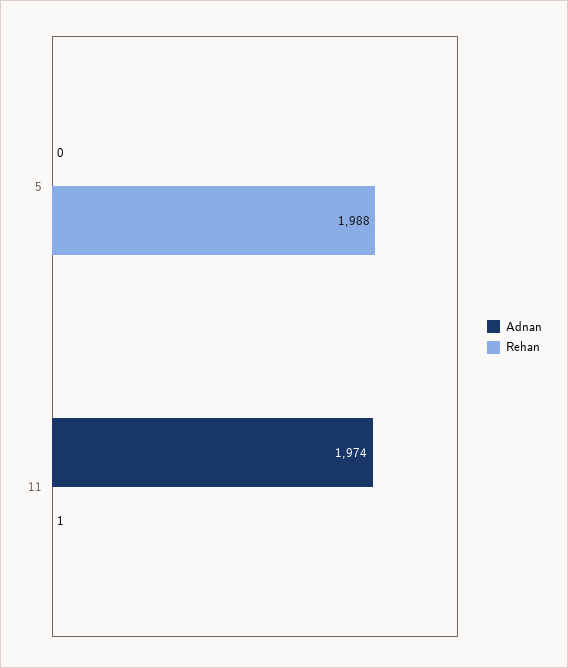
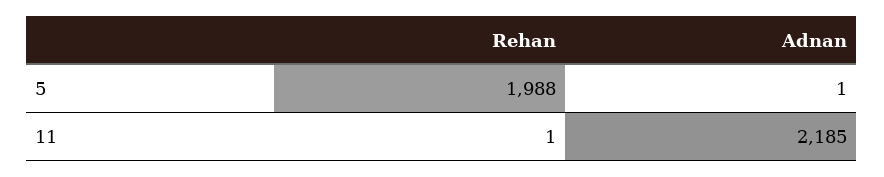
Adnan, 5: 0 -> 1
Adnan, 11: 1974 -> 2185

